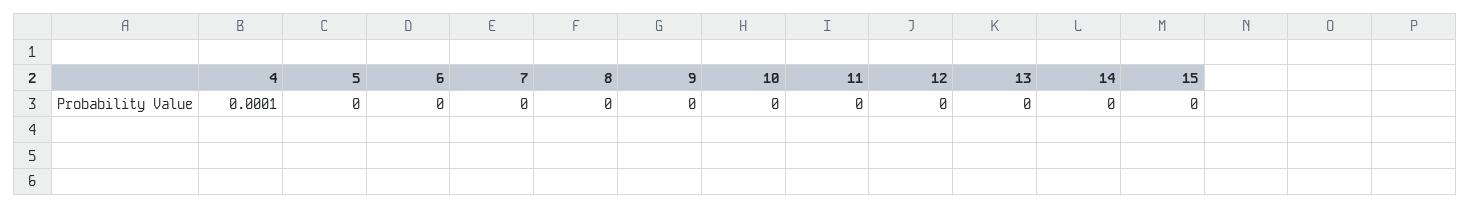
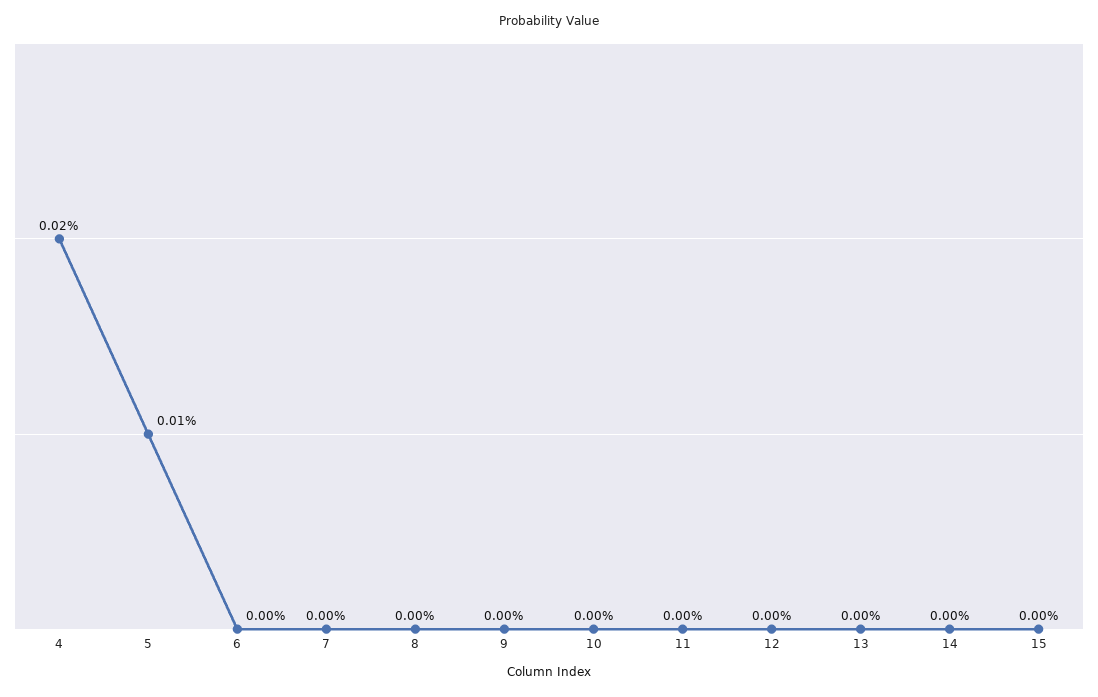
4: 0.0001 -> 0.0002
5: 0 -> 0.0001

